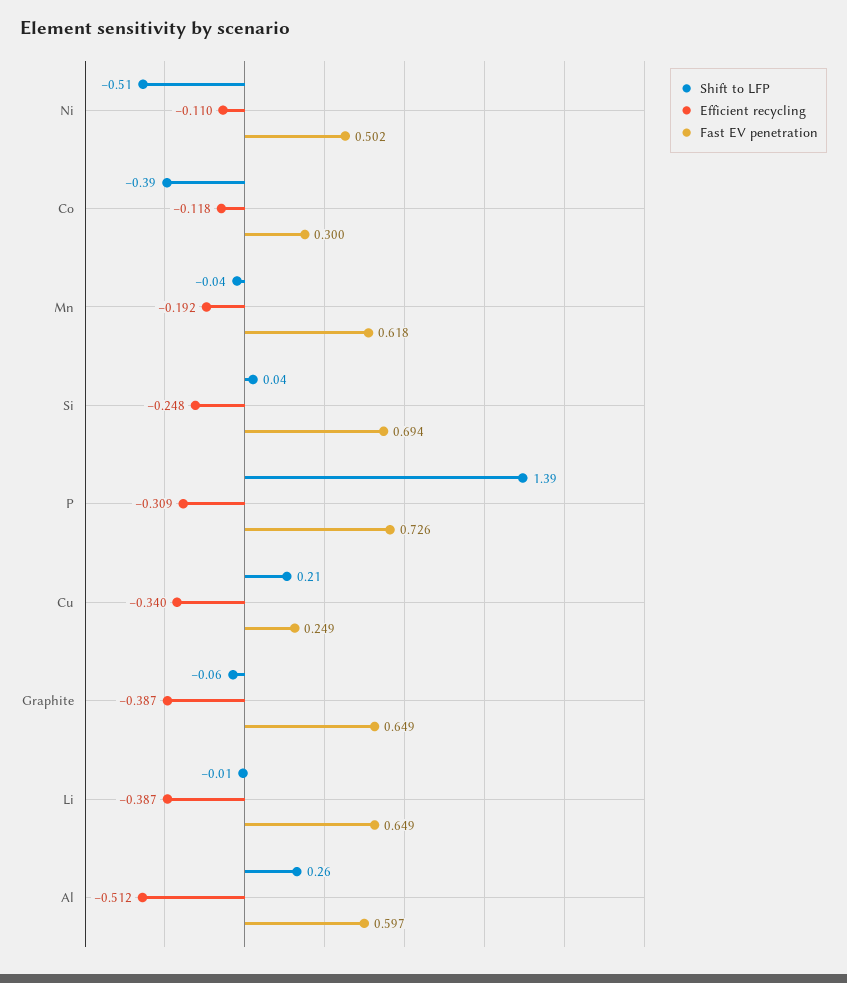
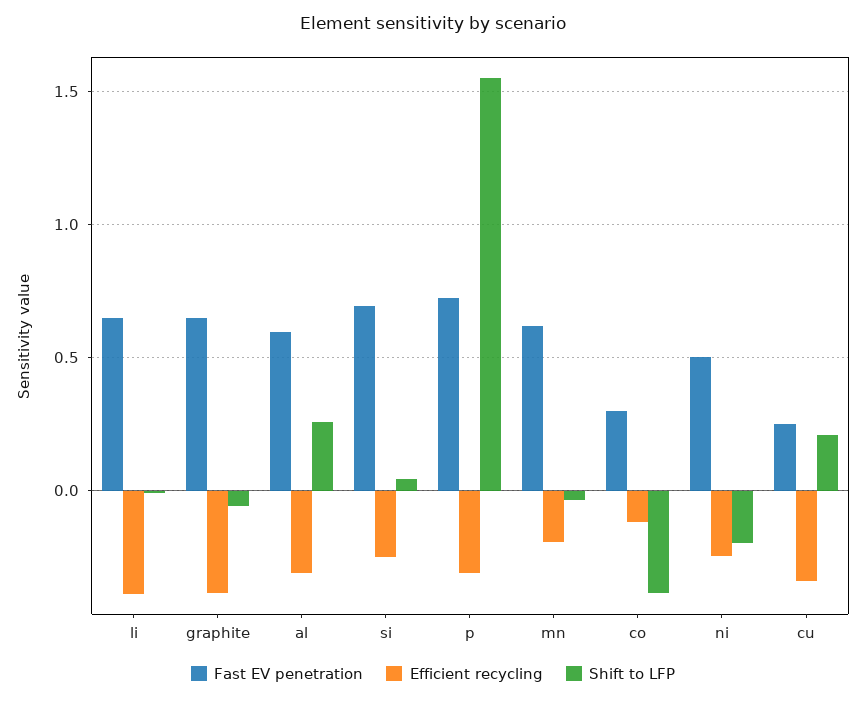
Shift to LFP, Ni: -0.51 -> -0.2
Efficient recycling, Ni: -0.11 -> -0.25
Shift to LFP, P: 1.39 -> 1.55
Efficient recycling, Al: -0.512 -> -0.3

